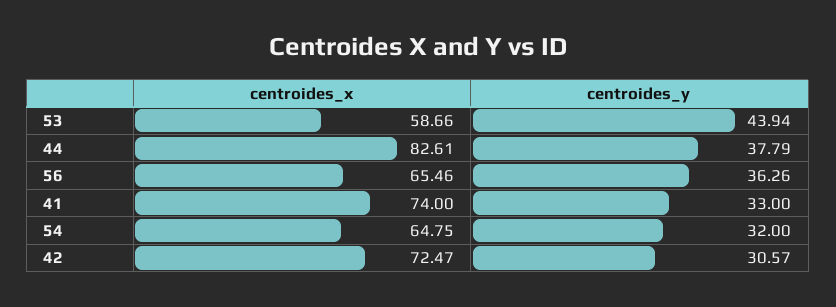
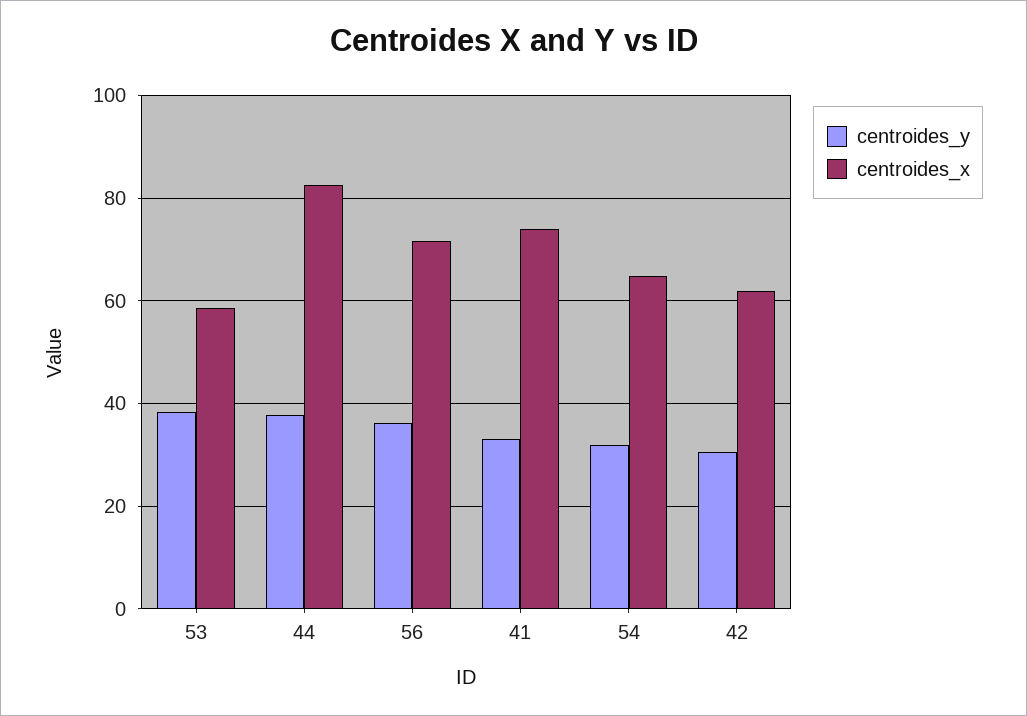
centroides_y, 53: 43.94 -> 38
centroides_x, 56: 65.46 -> 72
centroides_x, 42: 72.47 -> 62

